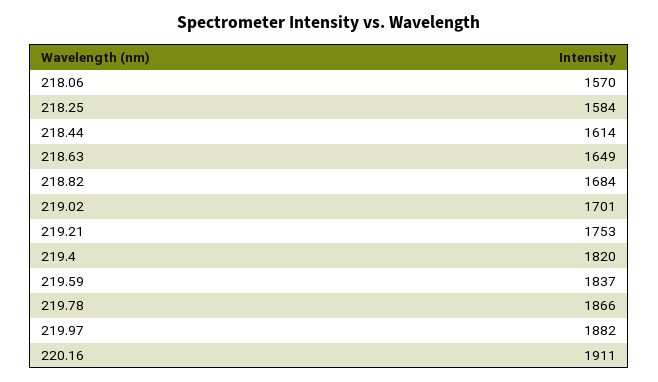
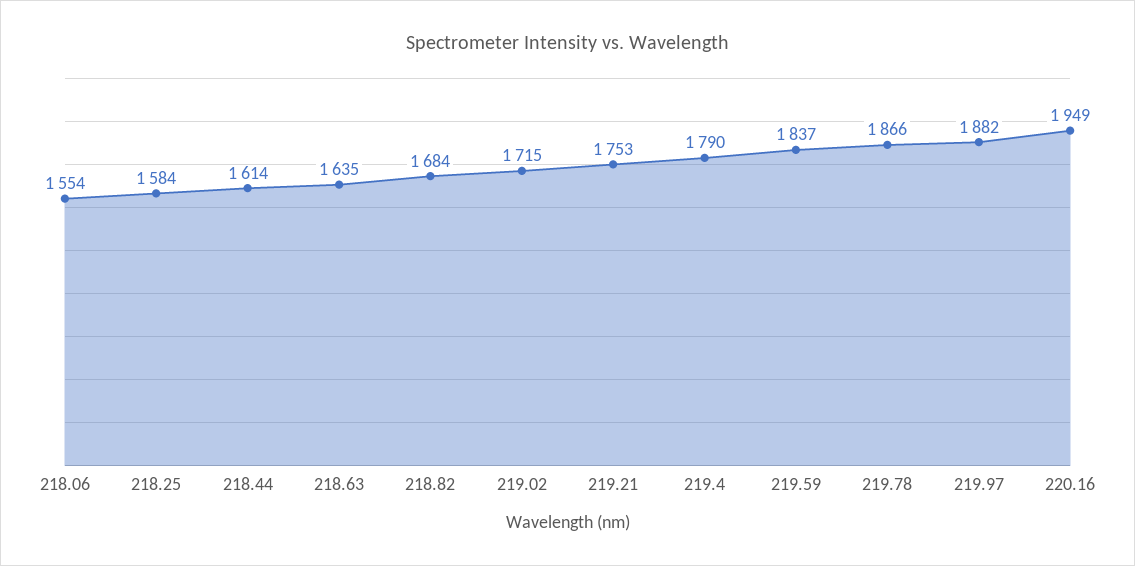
218.06: 1570 -> 1554
218.63: 1649 -> 1635
219.02: 1701 -> 1715
219.4: 1820 -> 1790
220.16: 1911 -> 1949

